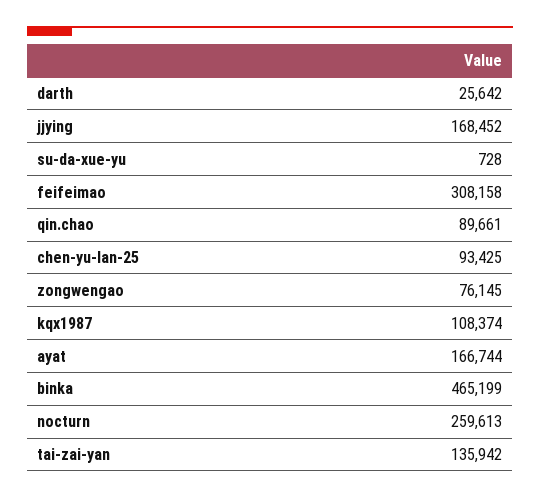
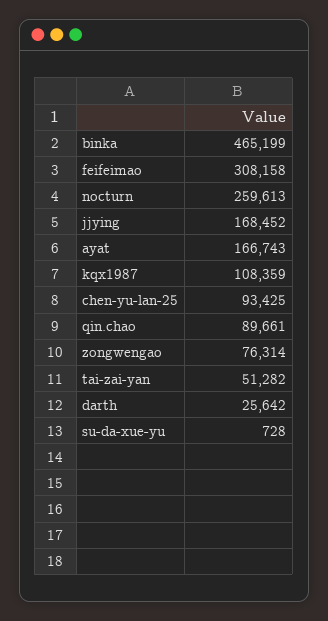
zongwengao: 76145 -> 76314
kqx1987: 108374 -> 108359
ayat: 166744 -> 166743
tai-zai-yan: 135942 -> 51282

